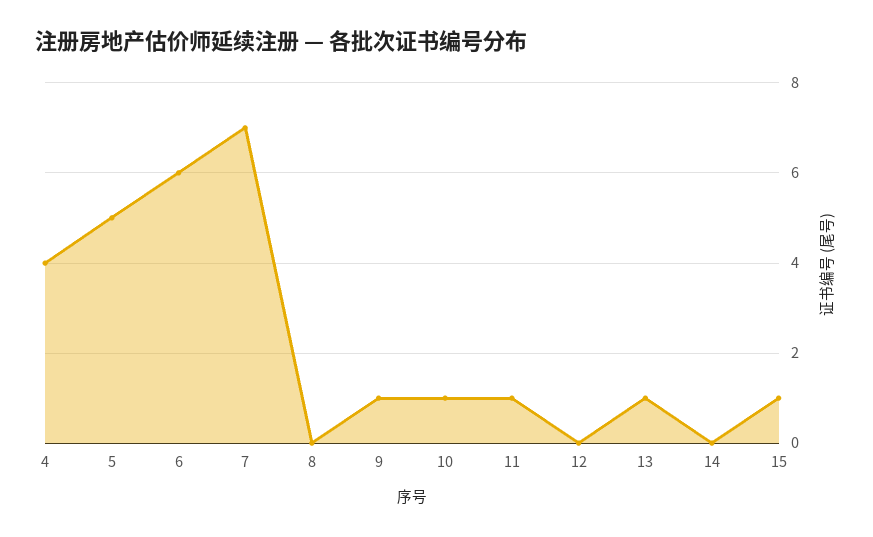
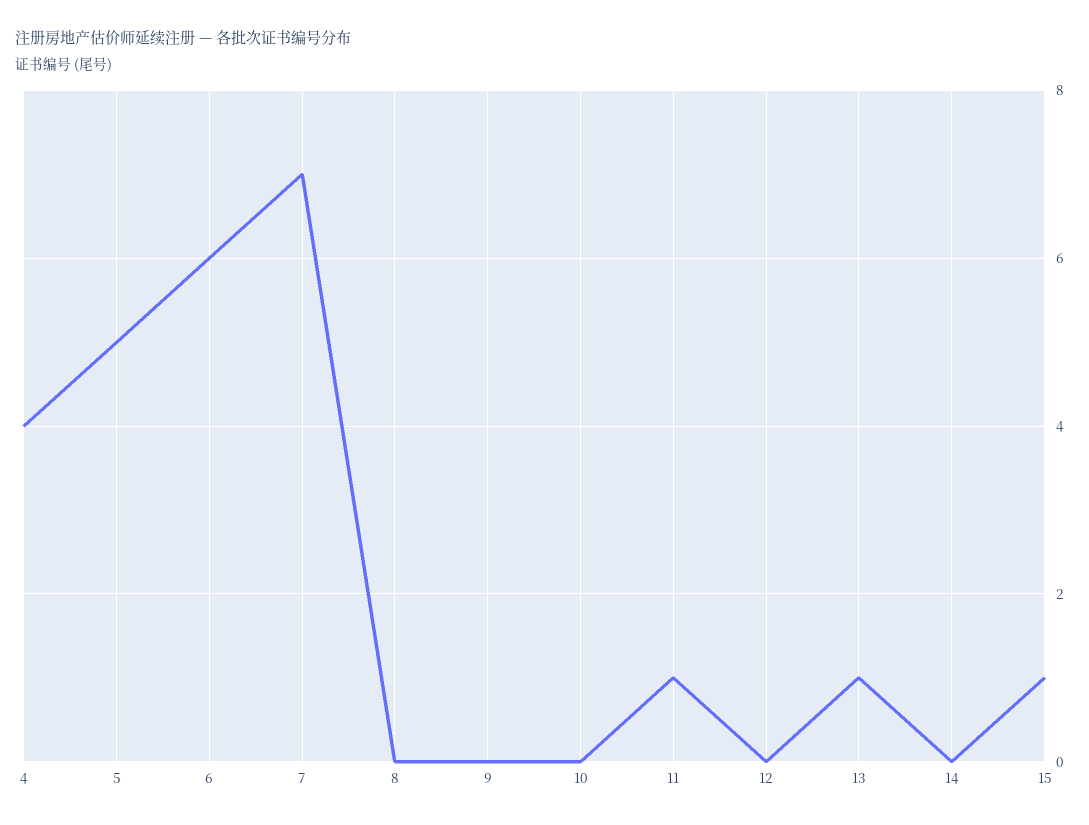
9: 1 -> 0
10: 1 -> 0

